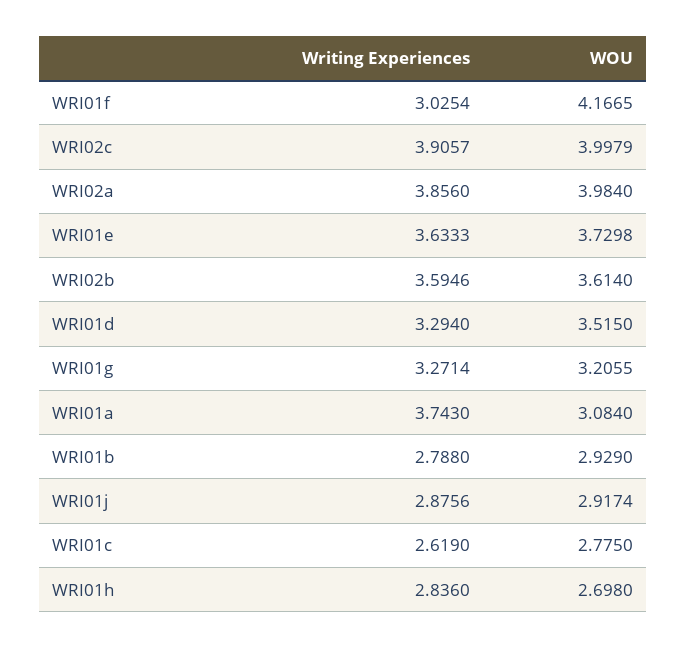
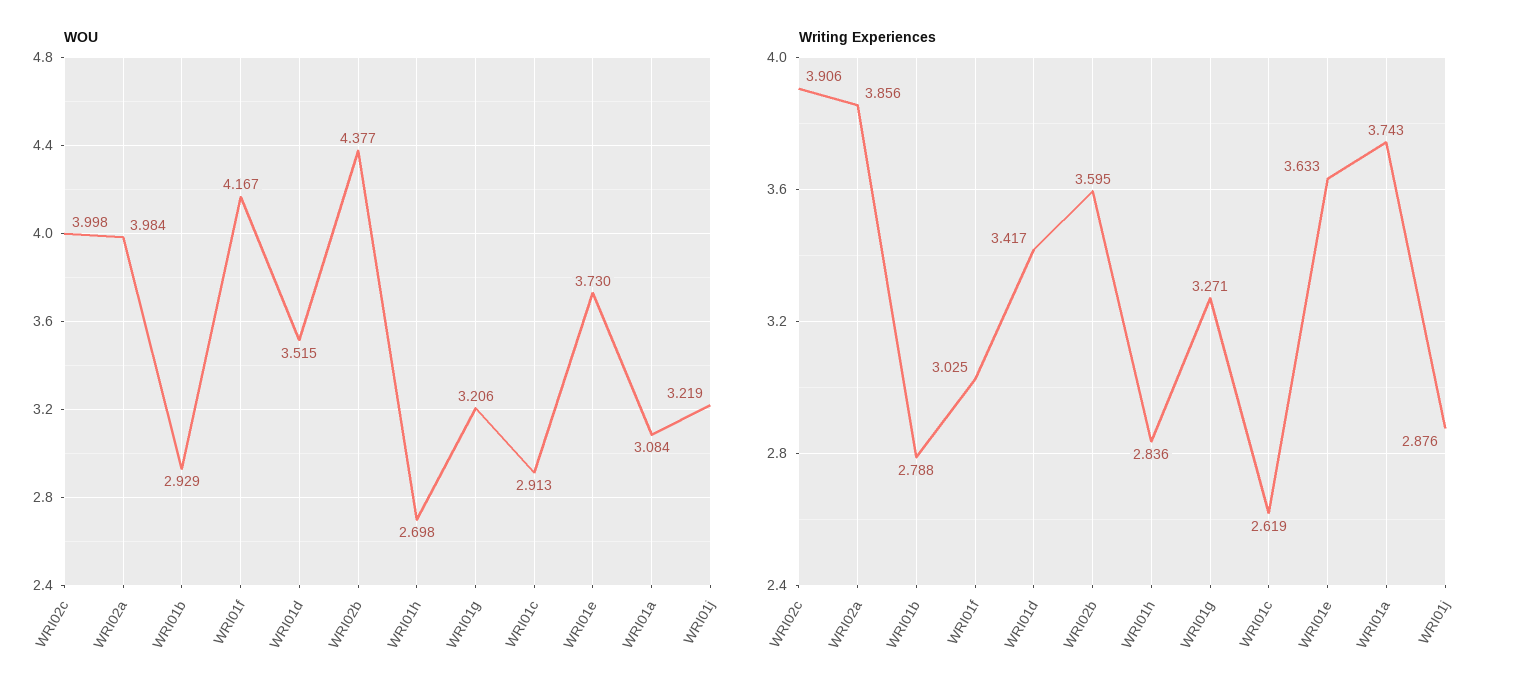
WOU, WRI02b: 3.614 -> 4.377
Writing Experiences, WRI01d: 3.294 -> 3.417
WOU, WRI01j: 2.9174 -> 3.219
WOU, WRI01c: 2.775 -> 2.913

